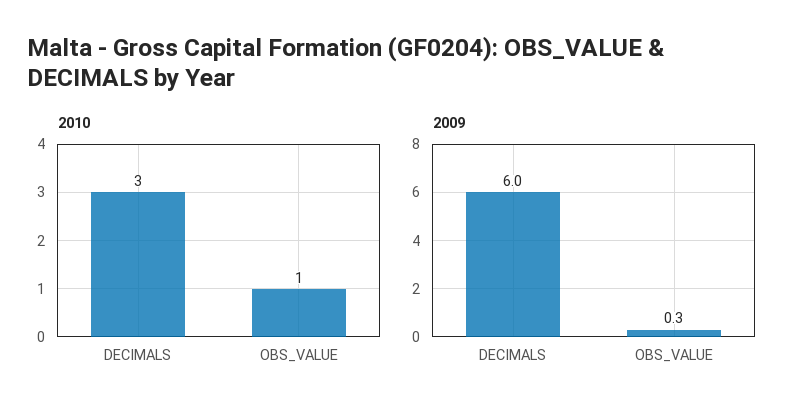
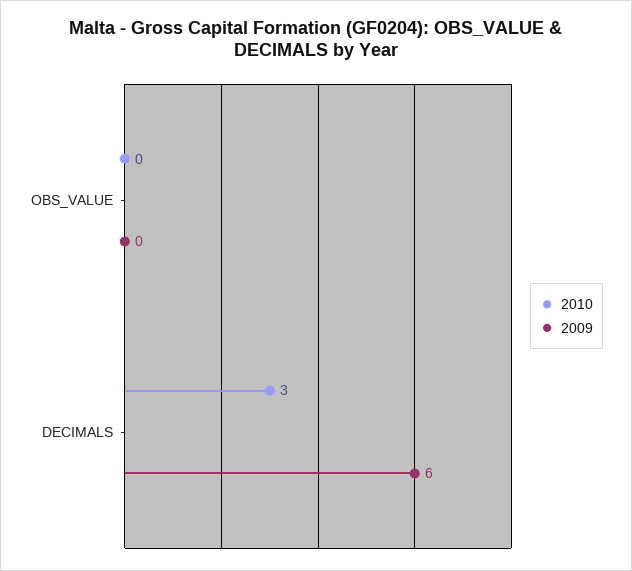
2010, OBS_VALUE: 1 -> 0
2009, OBS_VALUE: 0.3 -> 0

